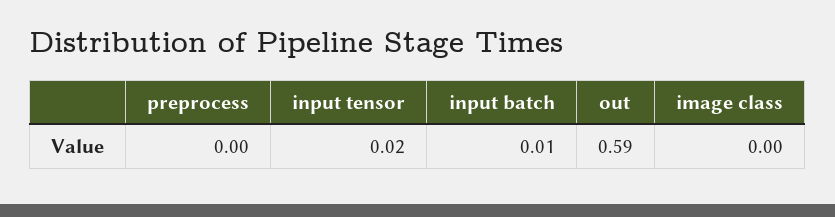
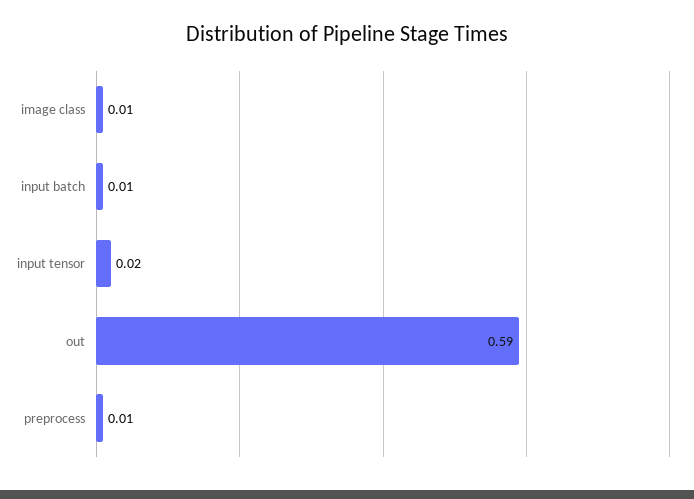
preprocess: 0 -> 0.01
image class: 0 -> 0.01

